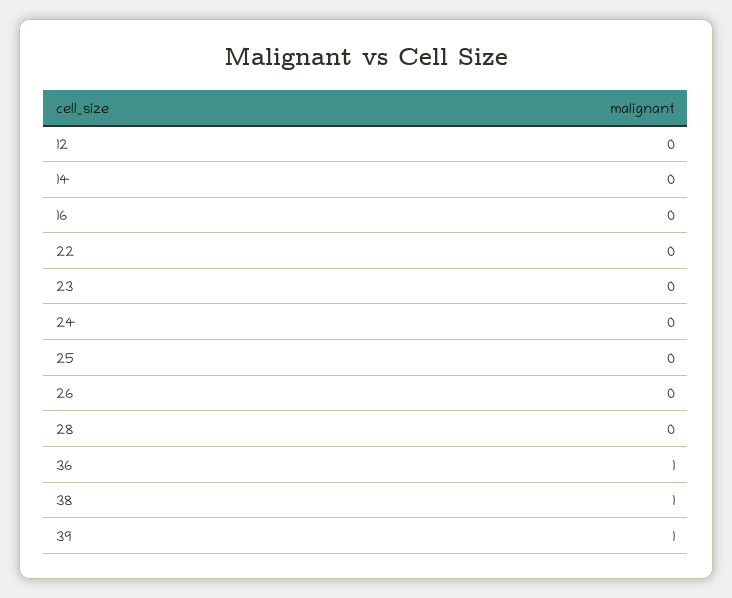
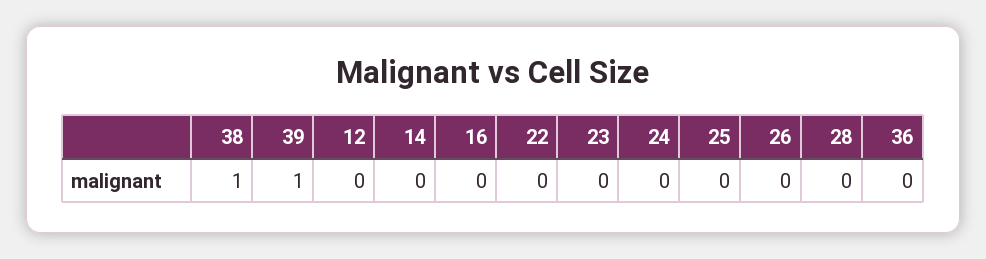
36: 1 -> 0

